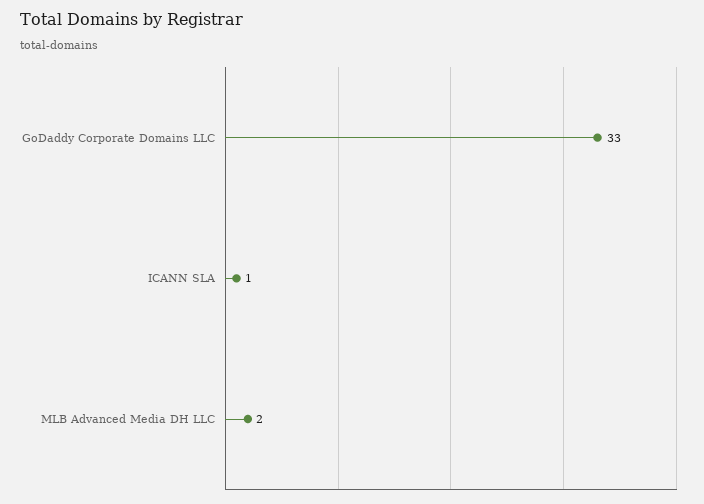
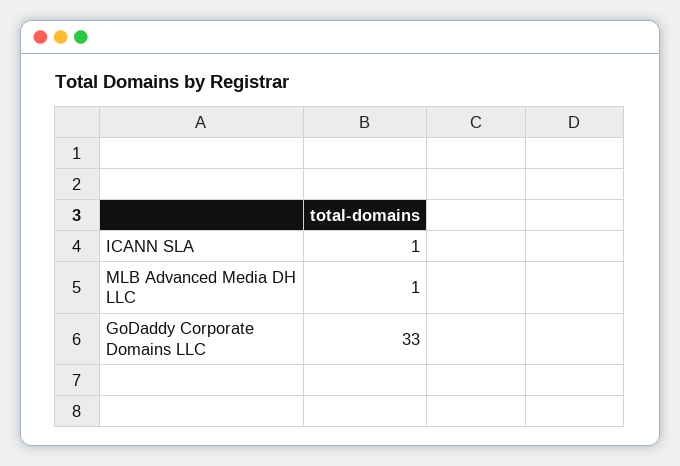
MLB Advanced Media DH LLC: 2 -> 1

